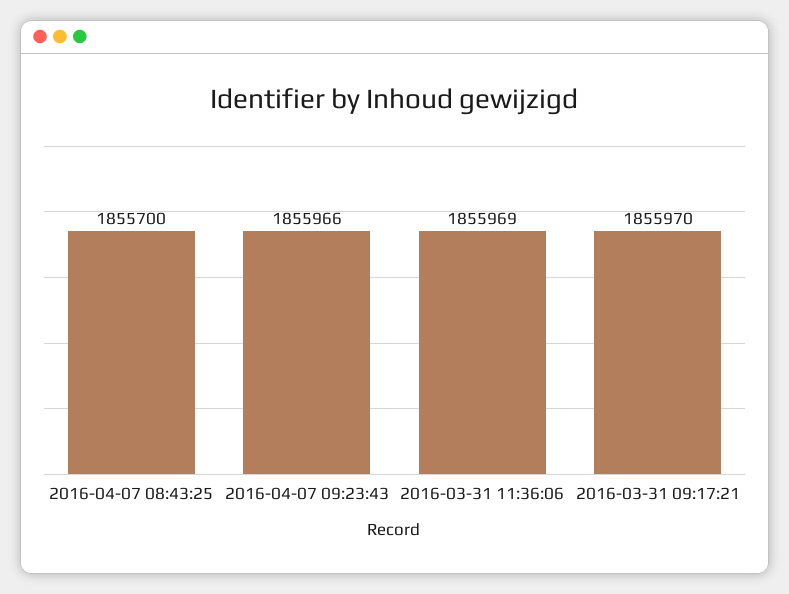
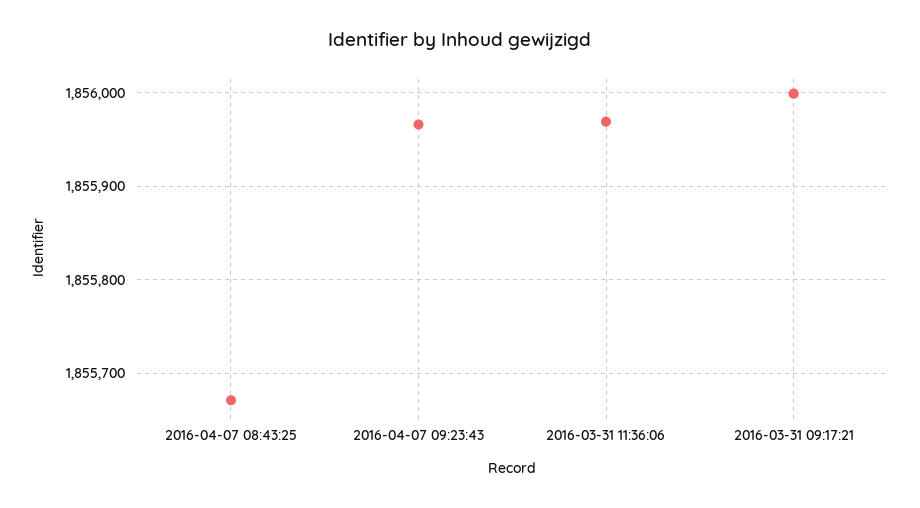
2016-04-07 08:43:25: 1855700 -> 1855670
2016-03-31 09:17:21: 1855970 -> 1856000

